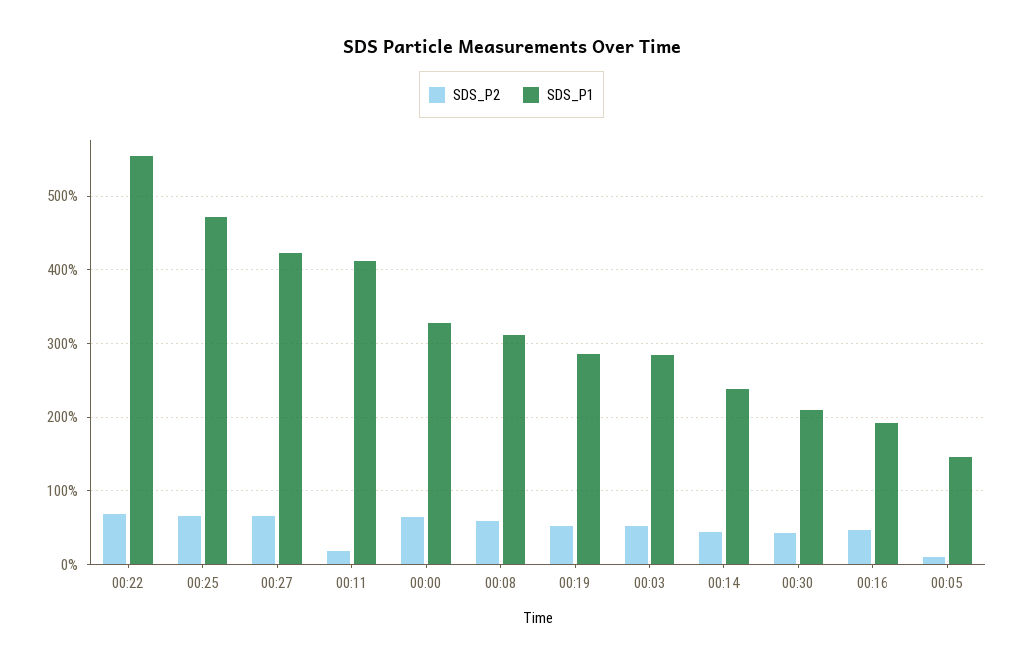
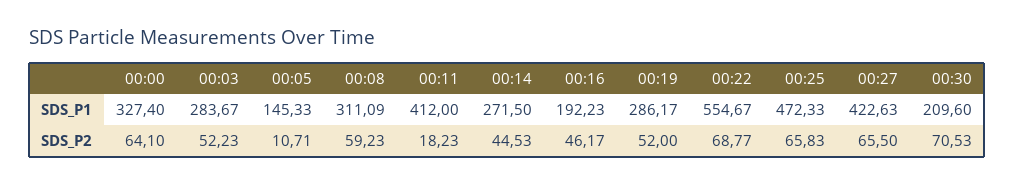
SDS_P1, 00:14: 240 -> 271.5
SDS_P2, 00:30: 40 -> 70.53

